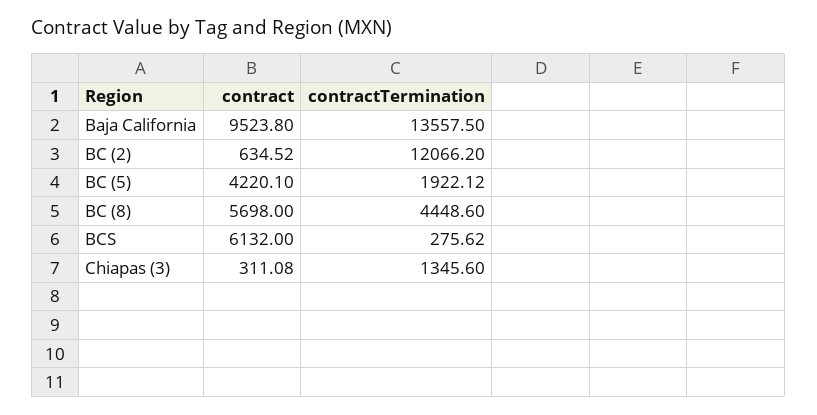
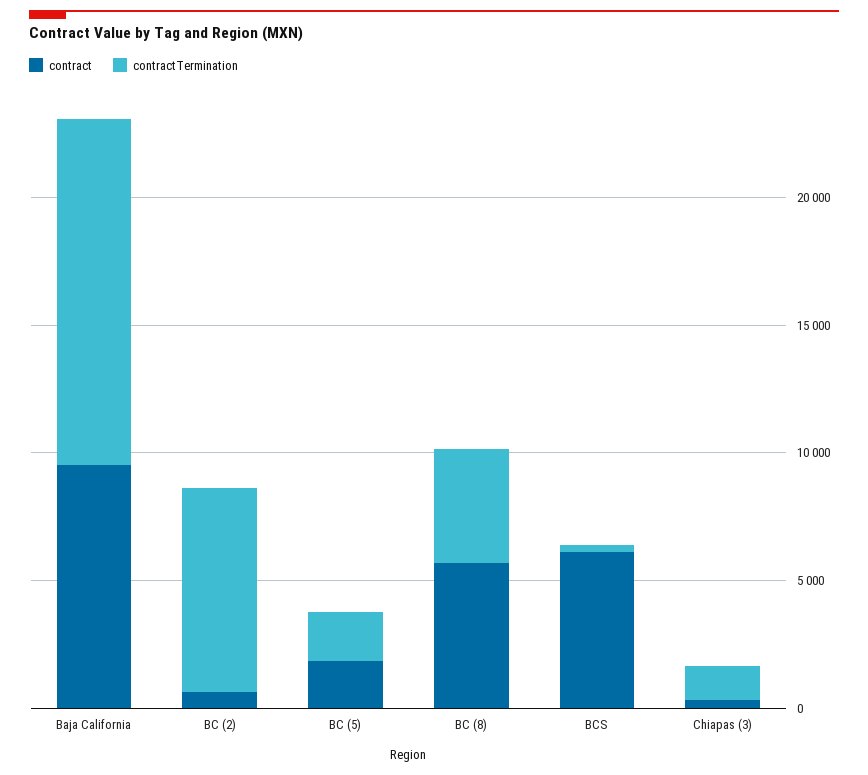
contractTermination, BC (2): 12066.2 -> 8000
contract, BC (5): 4220.1 -> 2000

